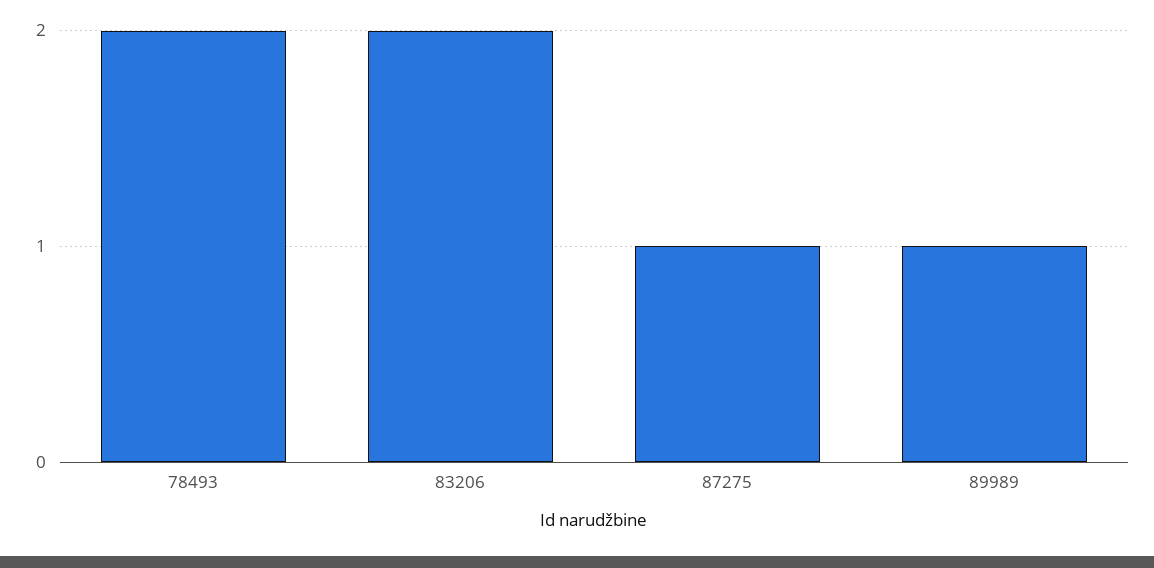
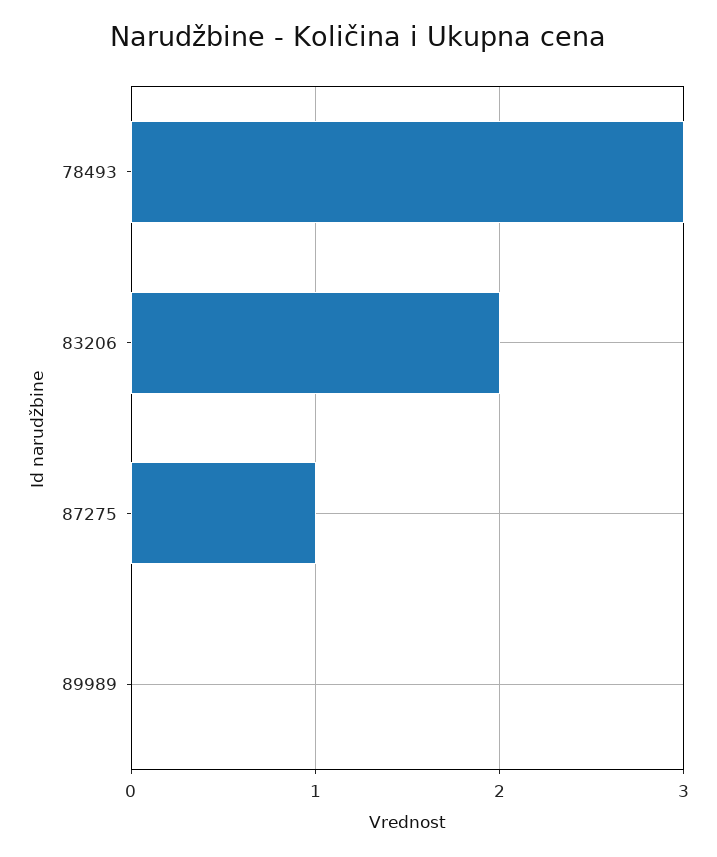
78493: 2 -> 3
89989: 1 -> 0

